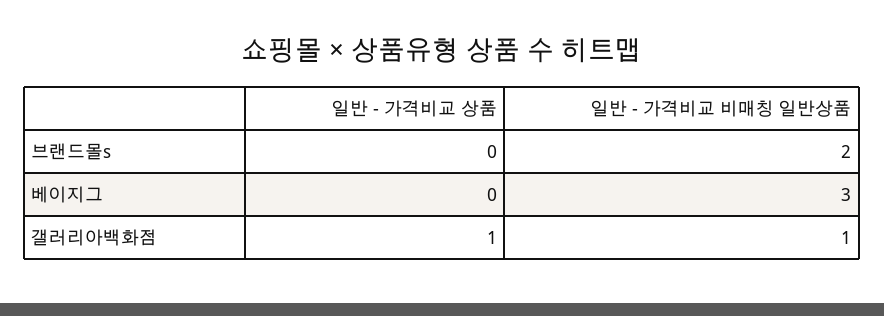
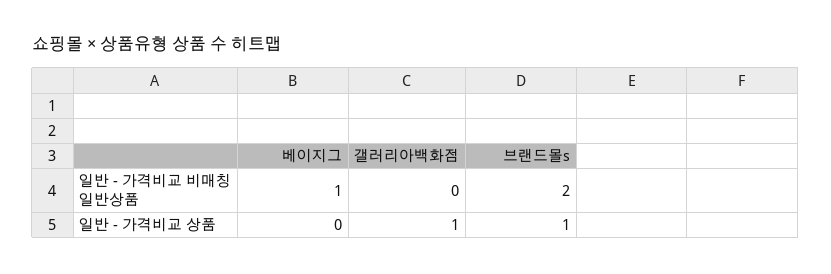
일반 - 가격비교 상품, 브랜드몰s: 0 -> 1
일반 - 가격비교 비매칭 일반상품, 베이지그: 3 -> 1
일반 - 가격비교 비매칭 일반상품, 갤러리아백화점: 1 -> 0

